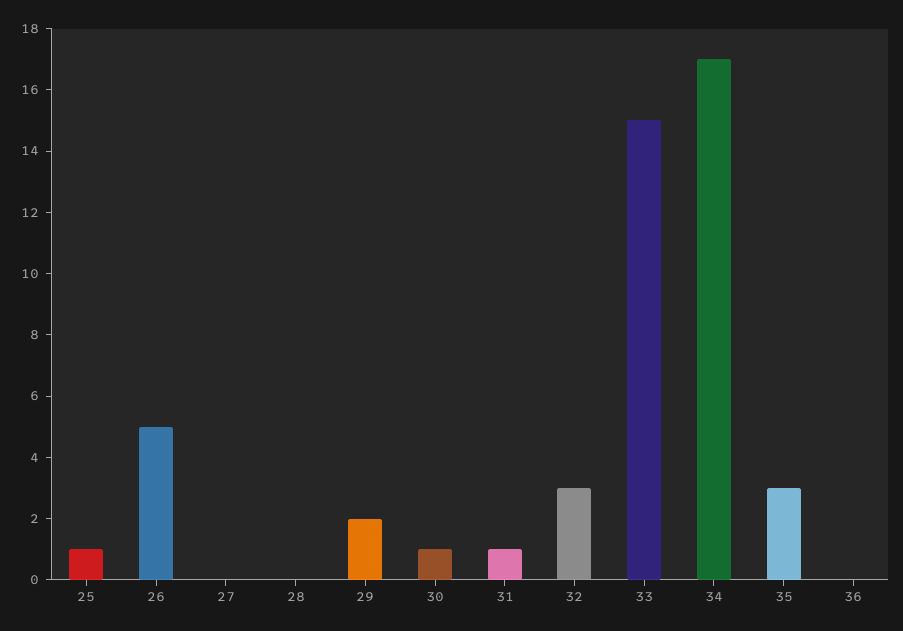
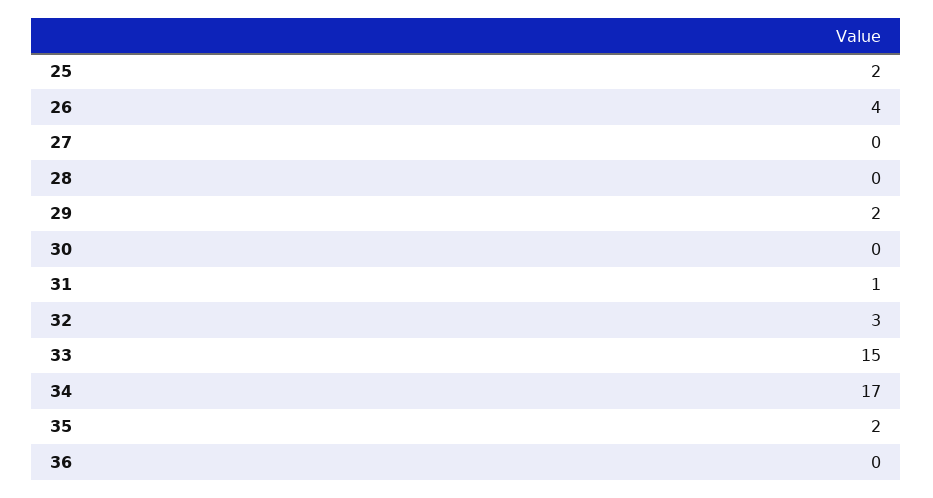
25: 1 -> 2
26: 5 -> 4
30: 1 -> 0
35: 3 -> 2

